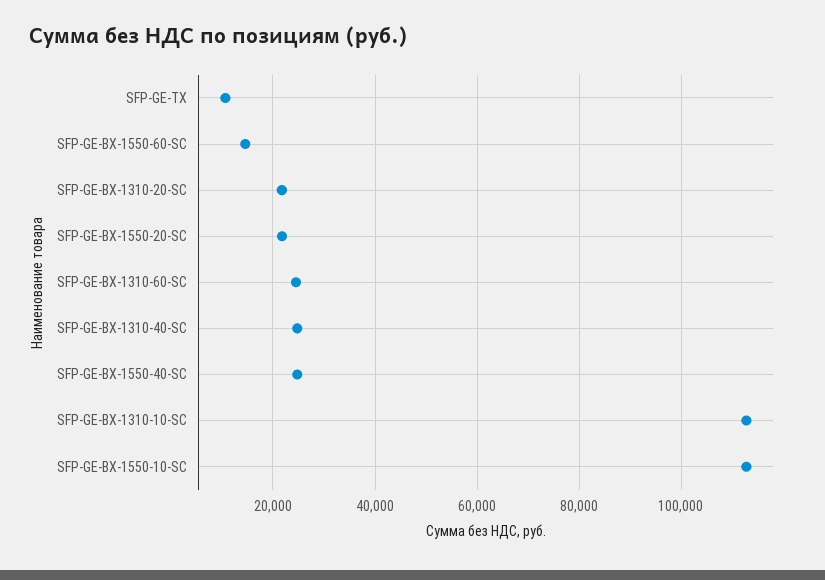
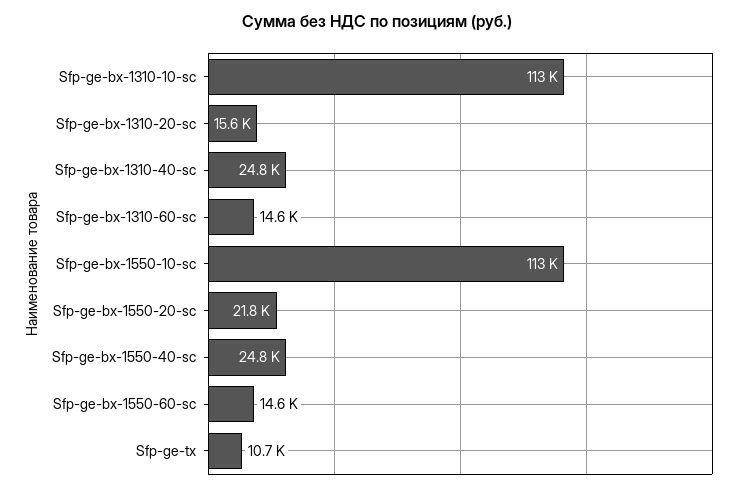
SFP-GE-BX-1310-20-SC: 22000 -> 15600
SFP-GE-BX-1310-60-SC: 24000 -> 14600

